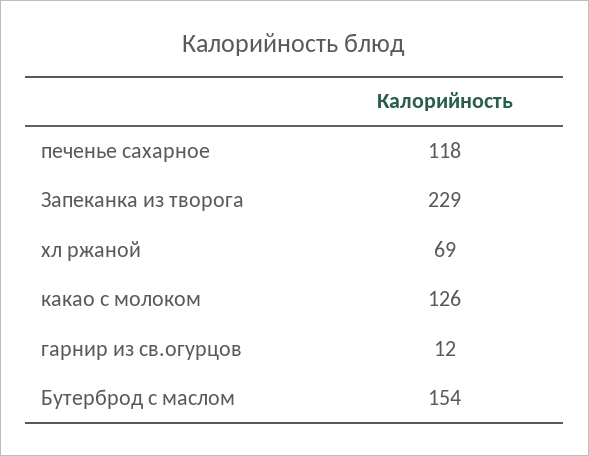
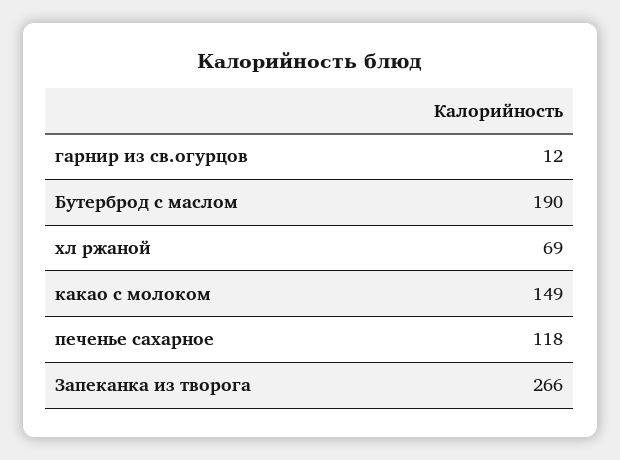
Запеканка из творога: 229 -> 266
какао с молоком: 126 -> 149
Бутерброд с маслом: 154 -> 190

